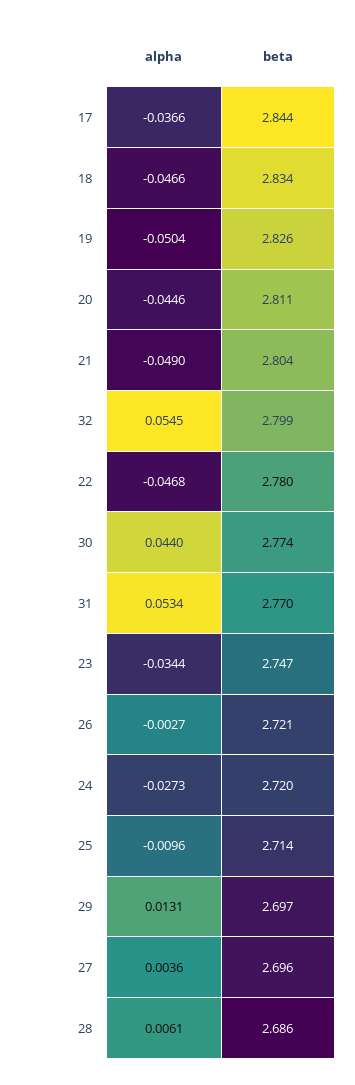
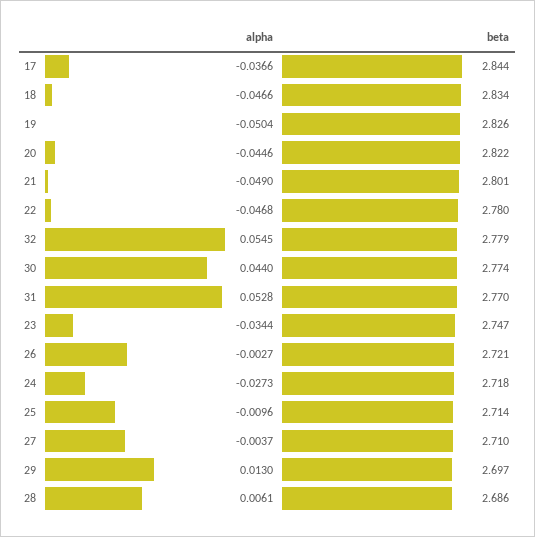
beta, 20: 2.811 -> 2.822
beta, 21: 2.804 -> 2.801
beta, 32: 2.799 -> 2.779
alpha, 31: 0.0534 -> 0.0528
beta, 24: 2.72 -> 2.718
alpha, 29: 0.0131 -> 0.013
alpha, 27: 0.0036 -> -0.0037
beta, 27: 2.696 -> 2.71

